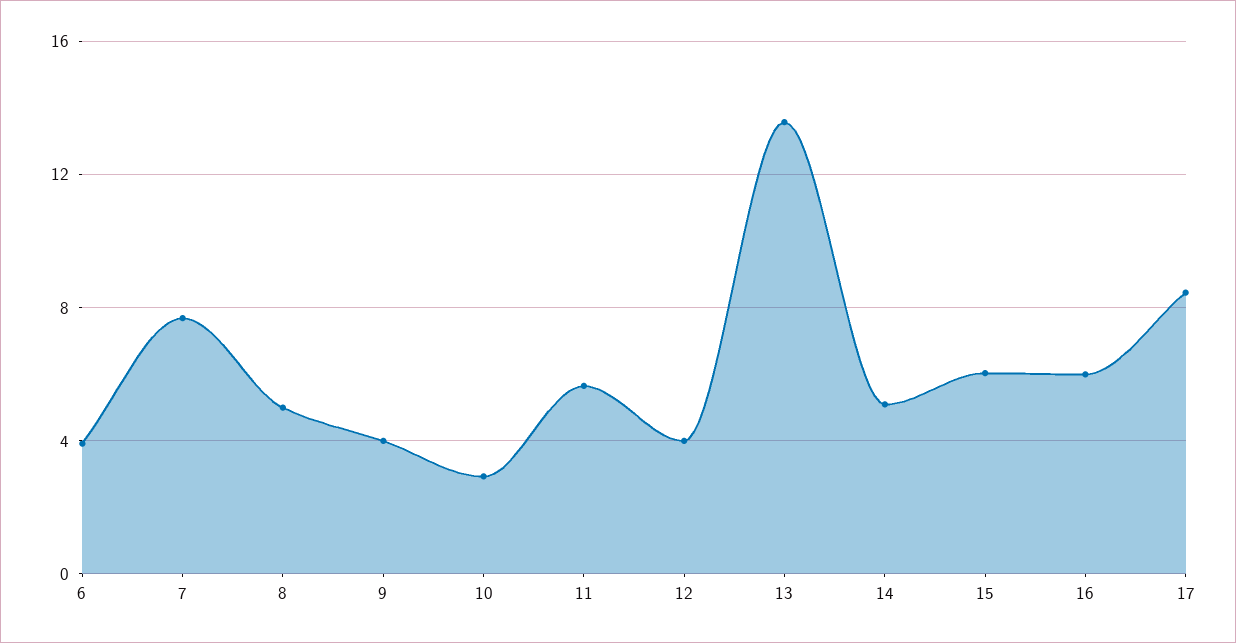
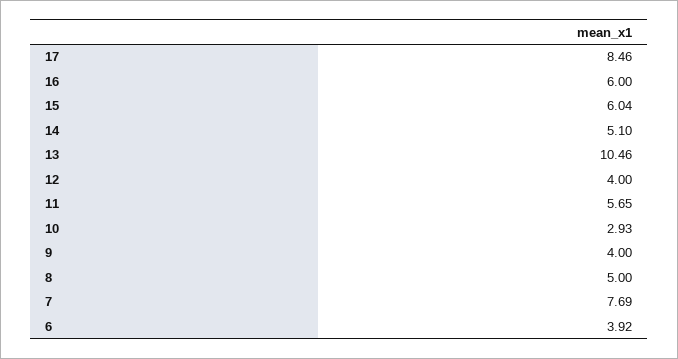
13: 13.5 -> 10.46

